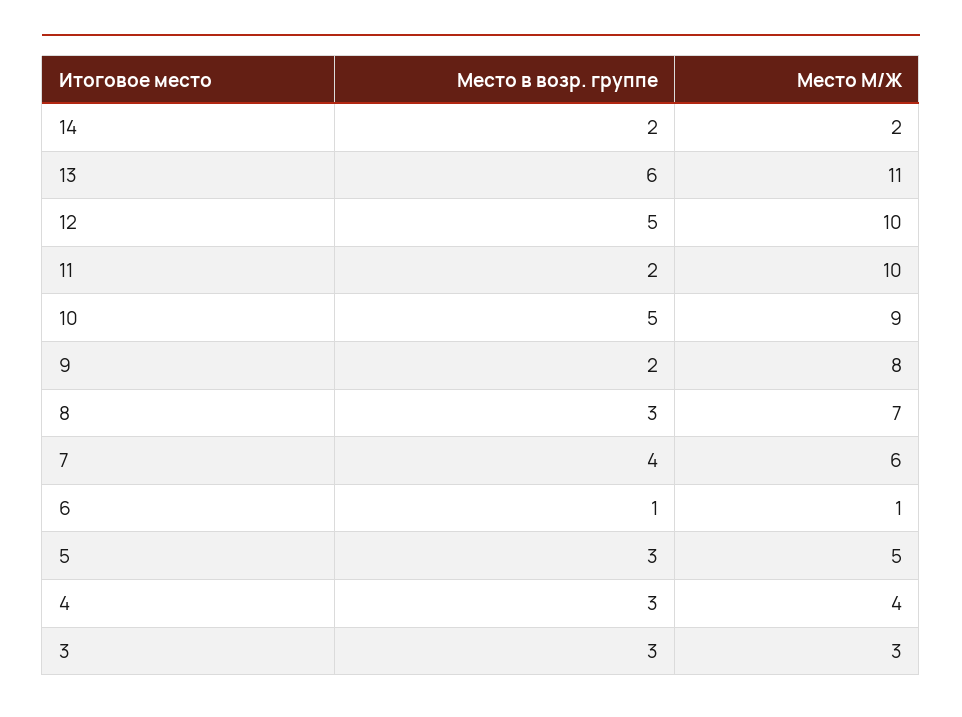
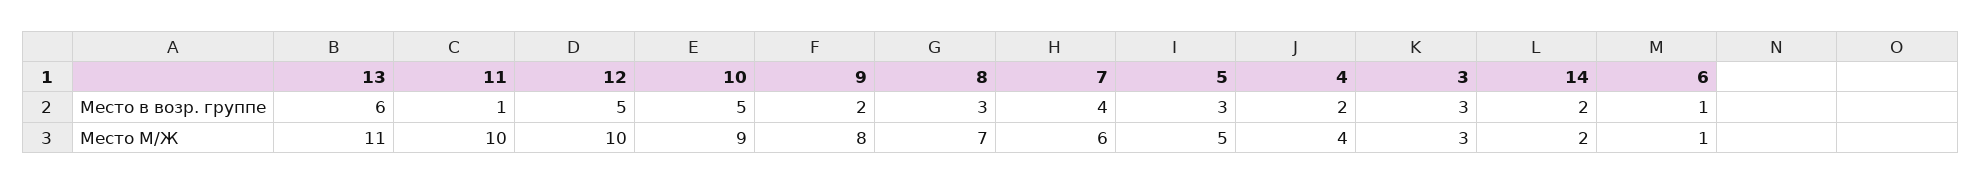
Место в возр. группе, 11: 2 -> 1
Место в возр. группе, 4: 3 -> 2

